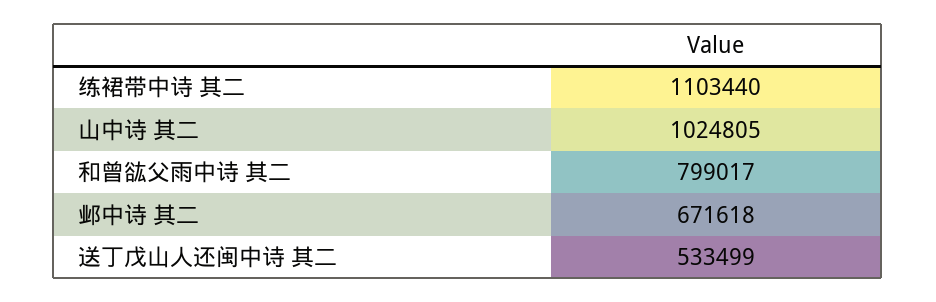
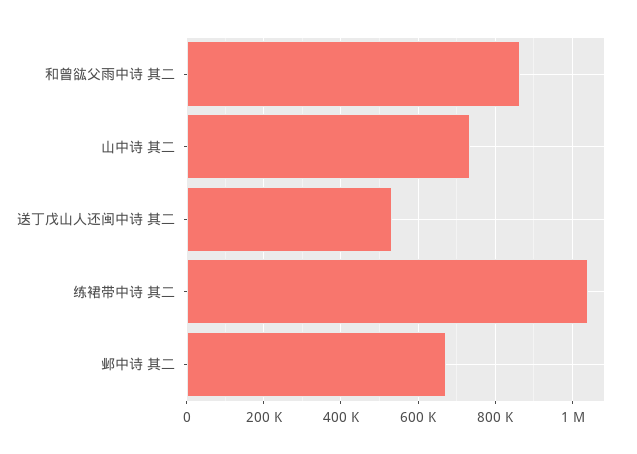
练裙带中诗 其二: 1103440 -> 1040000
山中诗 其二: 1024805 -> 740000
和曾谹父雨中诗 其二: 799017 -> 860000

